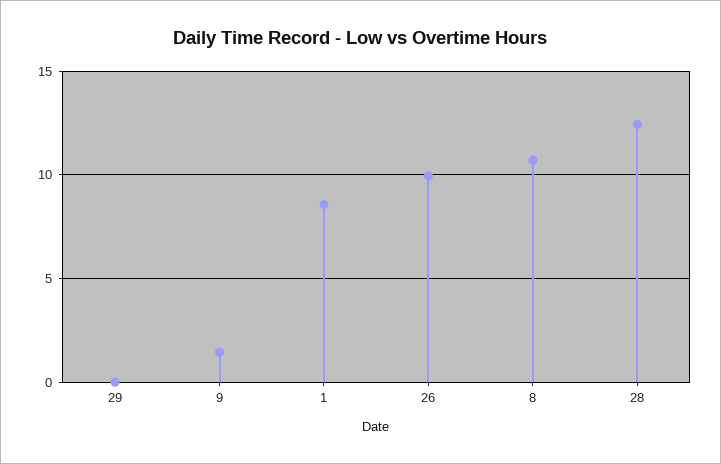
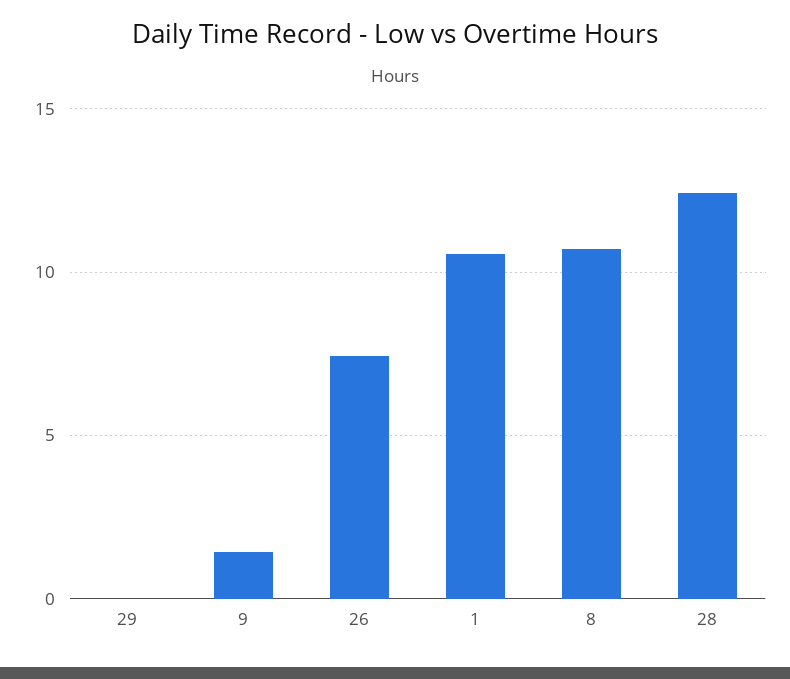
1: 8.5 -> 10.5
26: 10 -> 7.5

